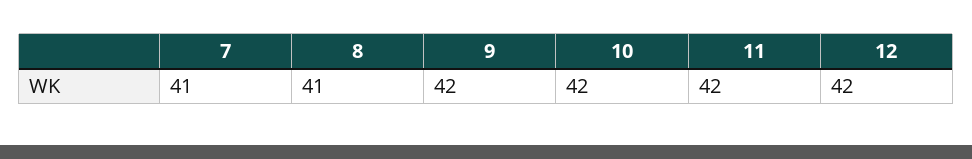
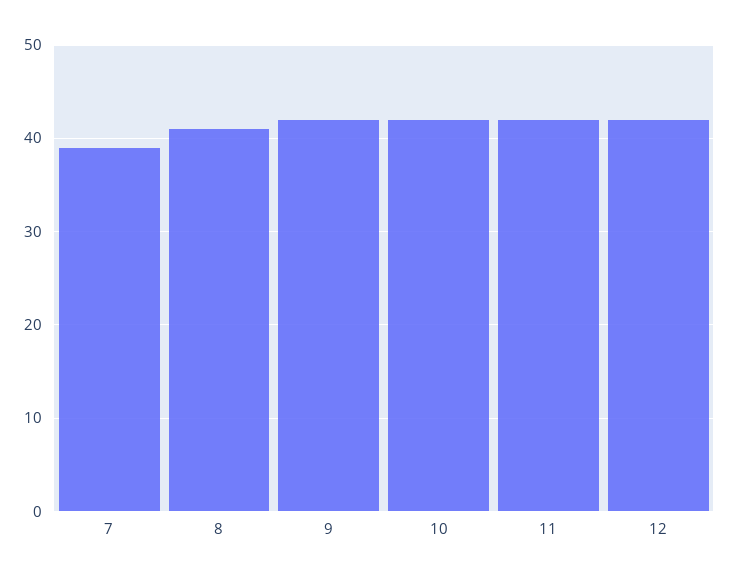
7: 41 -> 39

